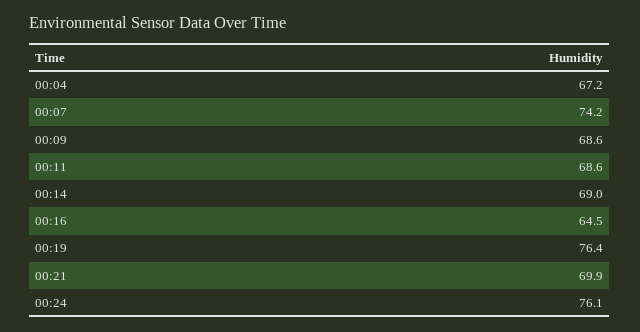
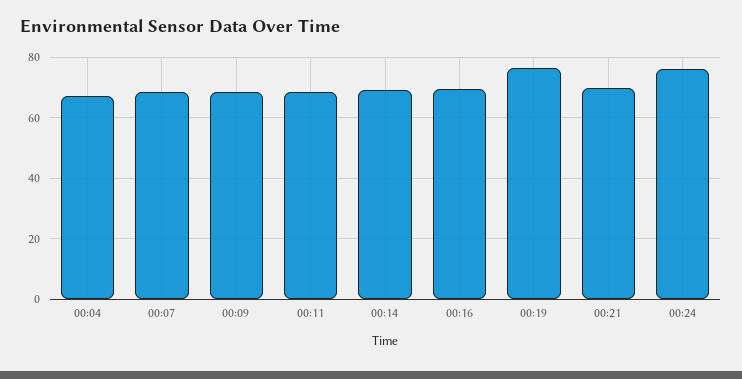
00:07: 74.2 -> 68
00:16: 64.5 -> 70

